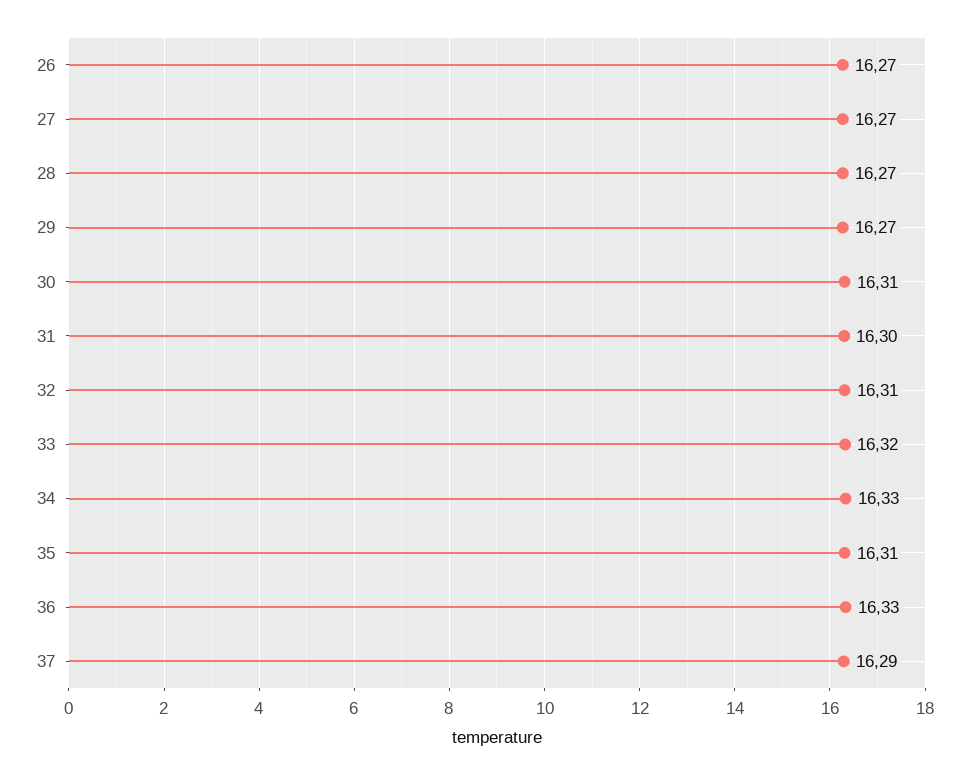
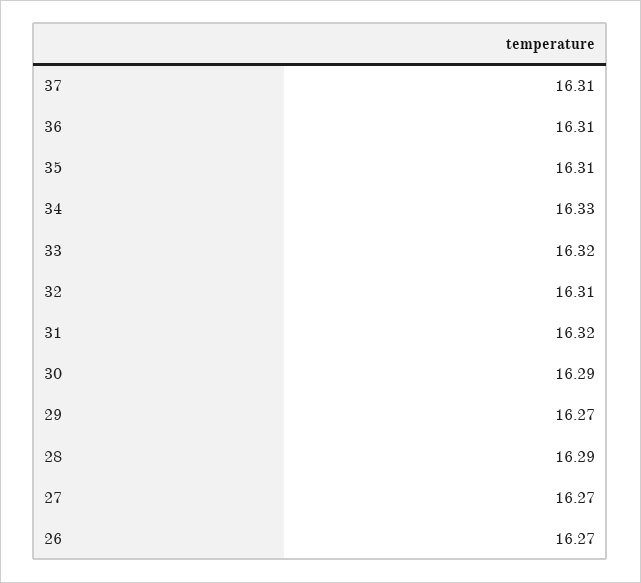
28: 16.27 -> 16.29
30: 16.31 -> 16.29
31: 16.3 -> 16.32
36: 16.33 -> 16.31
37: 16.29 -> 16.31

